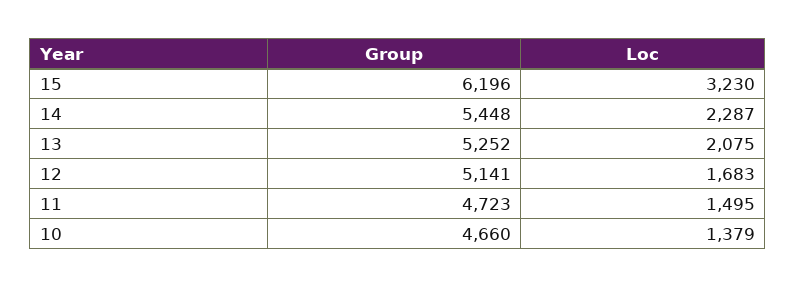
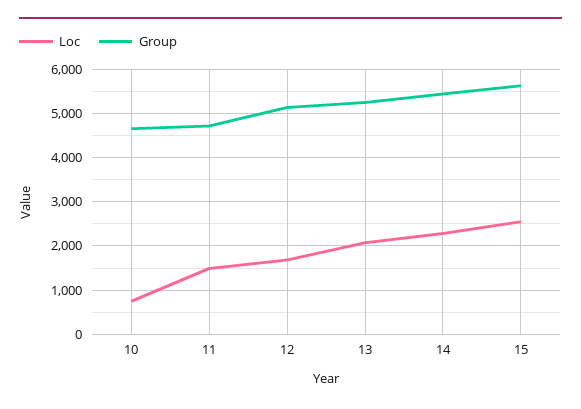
Group, 15: 6196 -> 5600
Loc, 15: 3230 -> 2600
Loc, 10: 1379 -> 800

